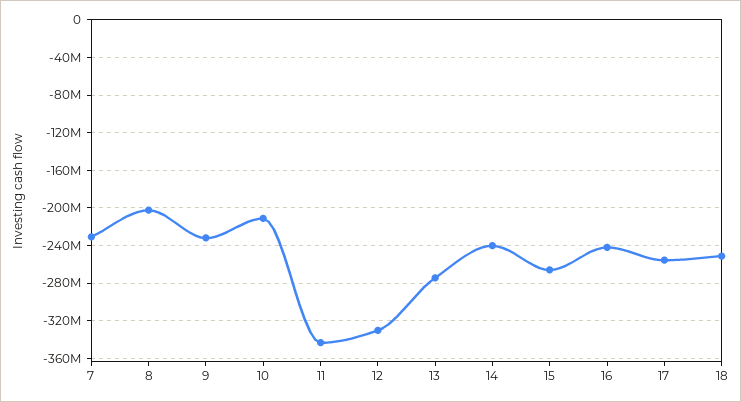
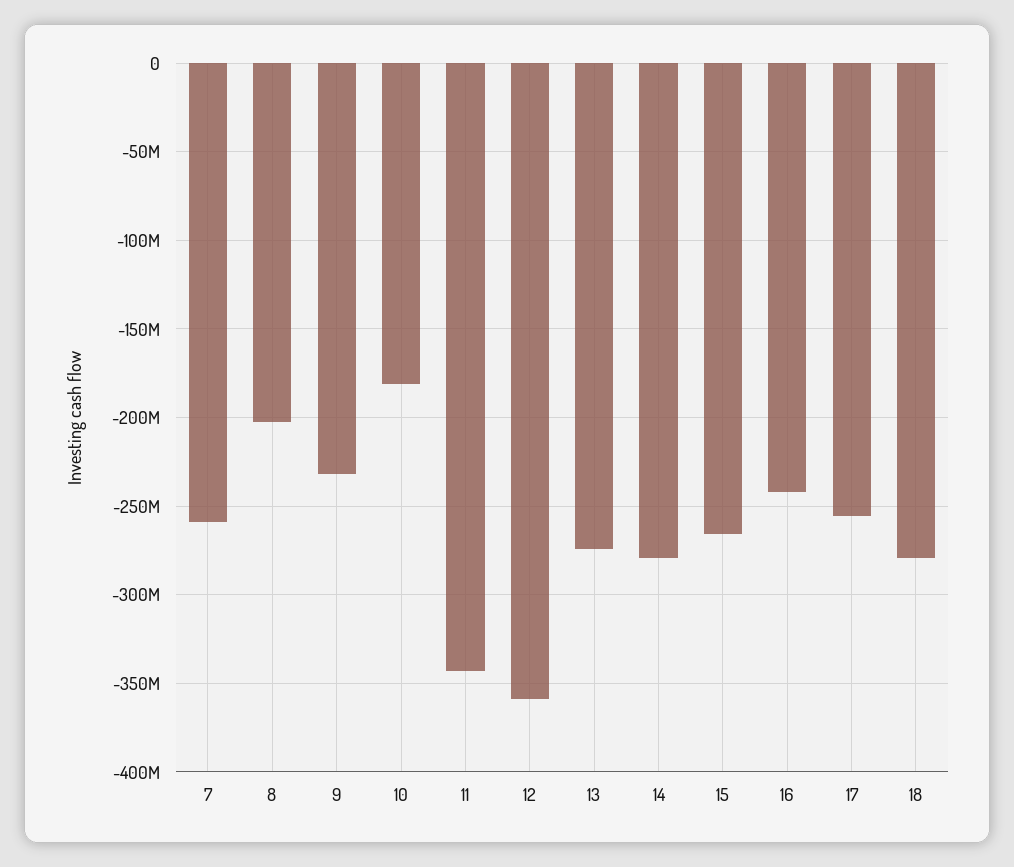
7: -230000000 -> -260000000
10: -210000000 -> -180000000
12: -330000000 -> -360000000
14: -240000000 -> -280000000
18: -250000000 -> -280000000

